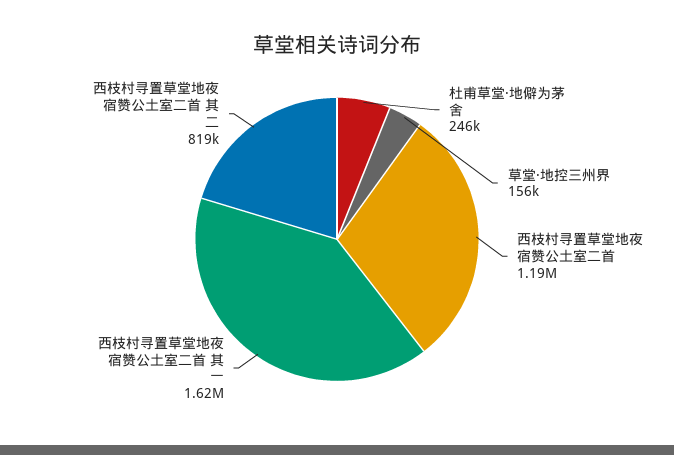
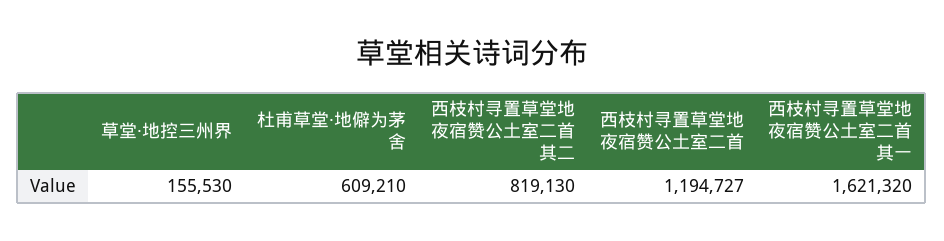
杜甫草堂·地僻为茅舍: 246000 -> 609210

